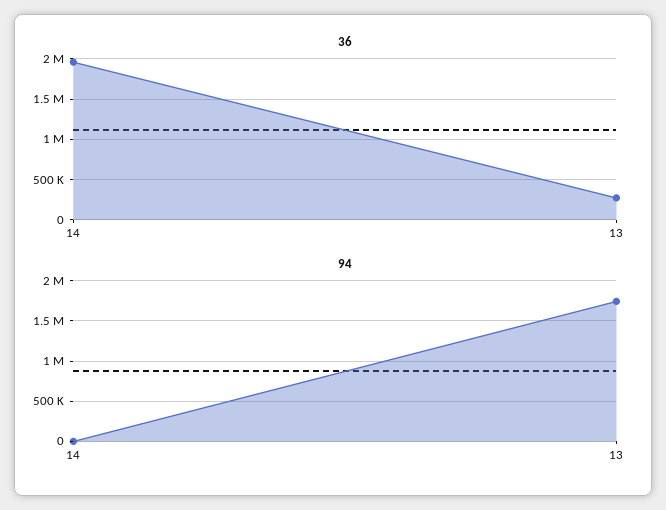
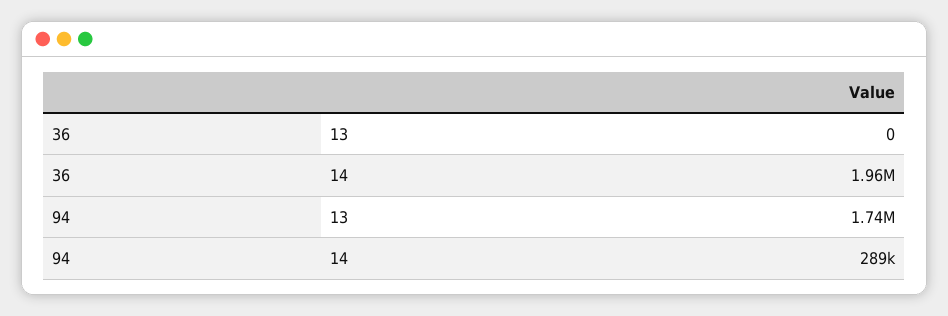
36, 13: 300000 -> 0
94, 14: 0 -> 289000

